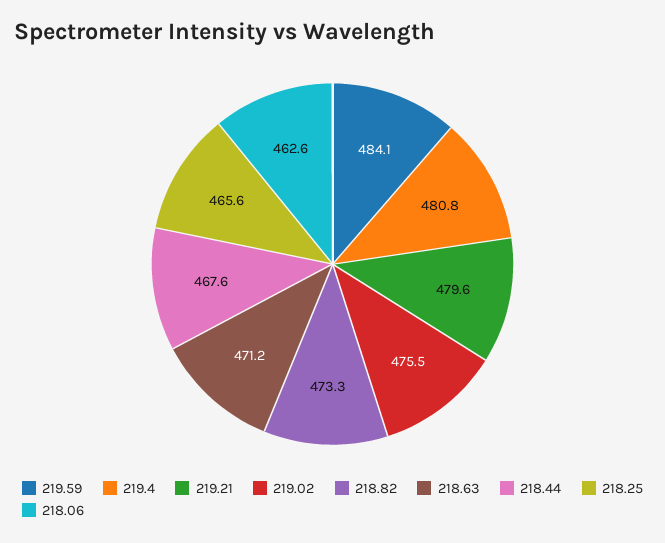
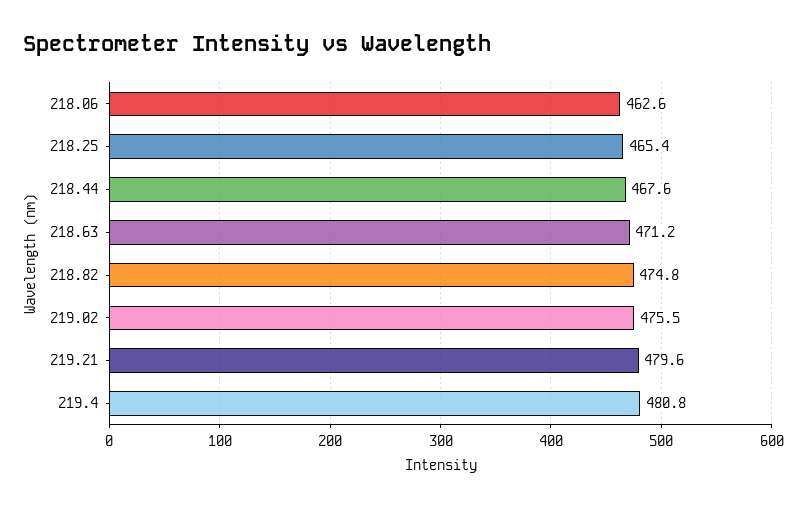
219.59: 484.1 -> none
218.82: 473.3 -> 474.8
218.25: 465.6 -> 465.4

